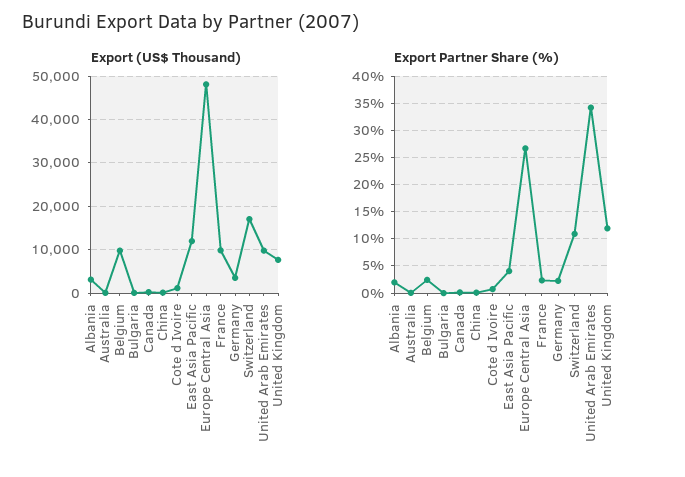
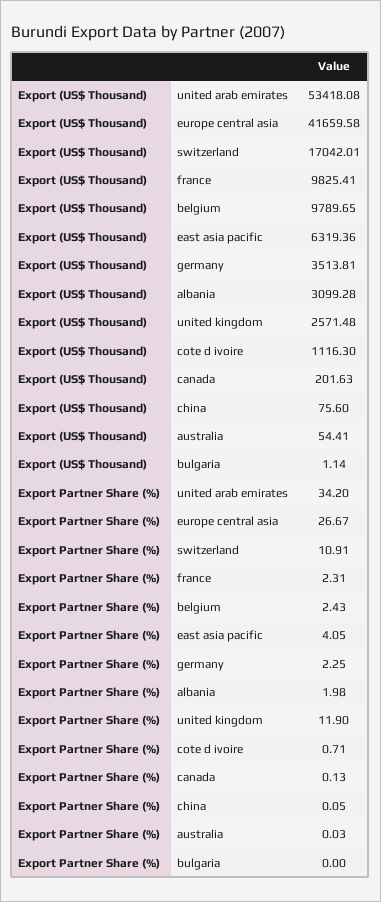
Export (US$ Thousand), East Asia Pacific: 12000 -> 6319.36
Export (US$ Thousand), Europe Central Asia: 48000 -> 41659.58
Export (US$ Thousand), United Arab Emirates: 10000 -> 53418.08
Export (US$ Thousand), United Kingdom: 8000 -> 2571.48

